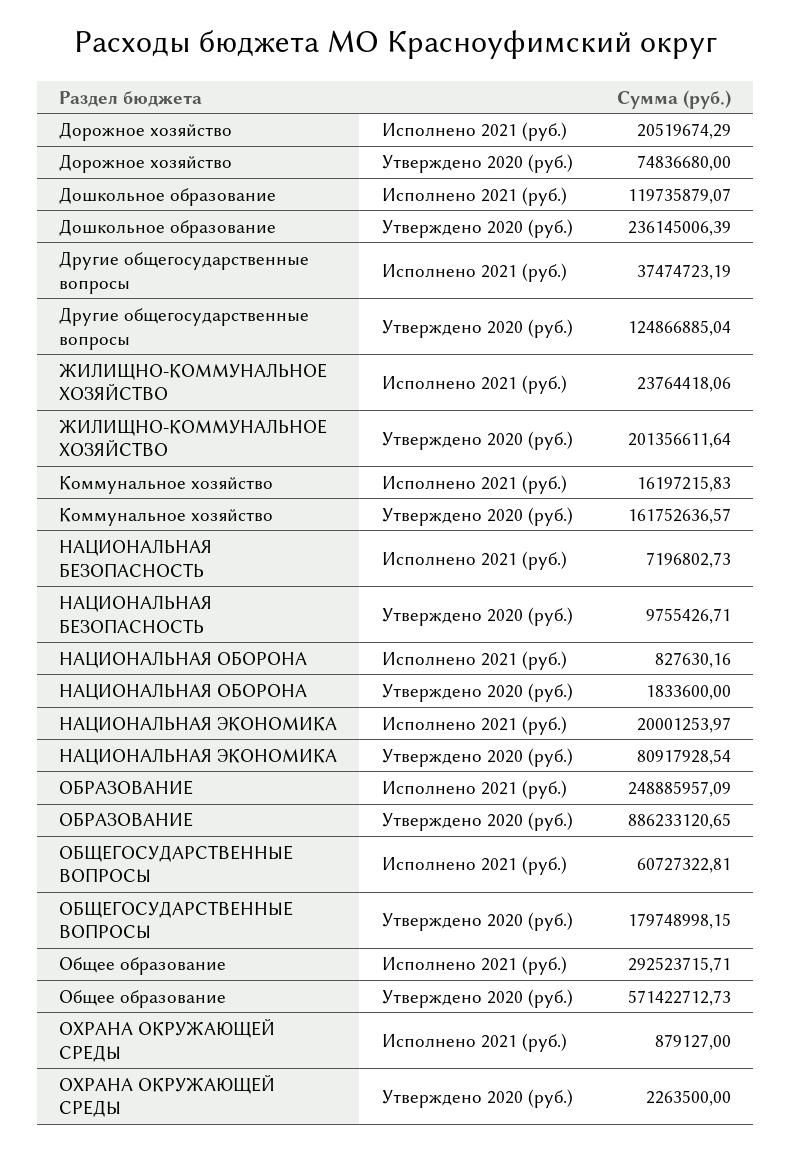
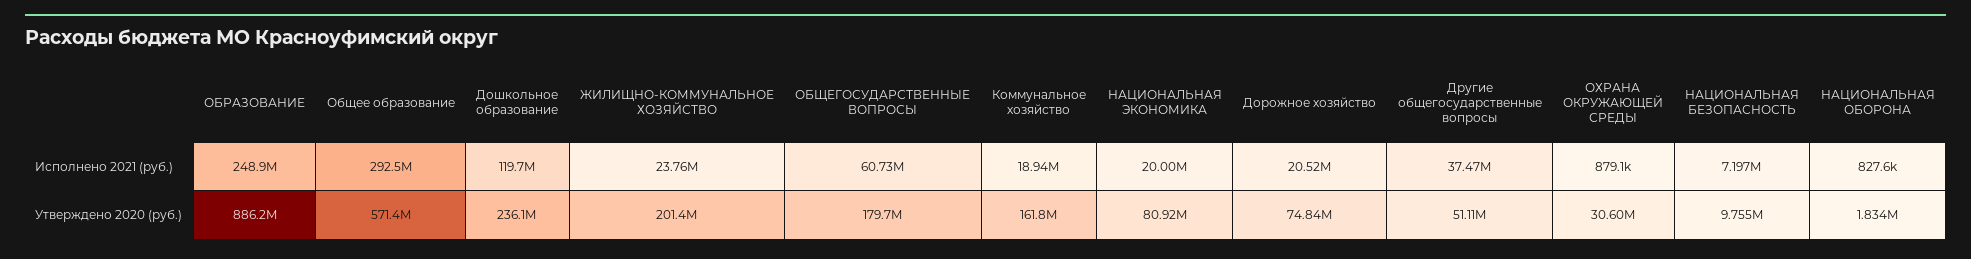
Другие общегосударственные вопросы, Утверждено 2020 (руб.): 124866885.04 -> 51110000
Коммунальное хозяйство, Исполнено 2021 (руб.): 16197215.83 -> 18940000
ОХРАНА ОКРУЖАЮЩЕЙ СРЕДЫ, Утверждено 2020 (руб.): 2263500 -> 30600000

